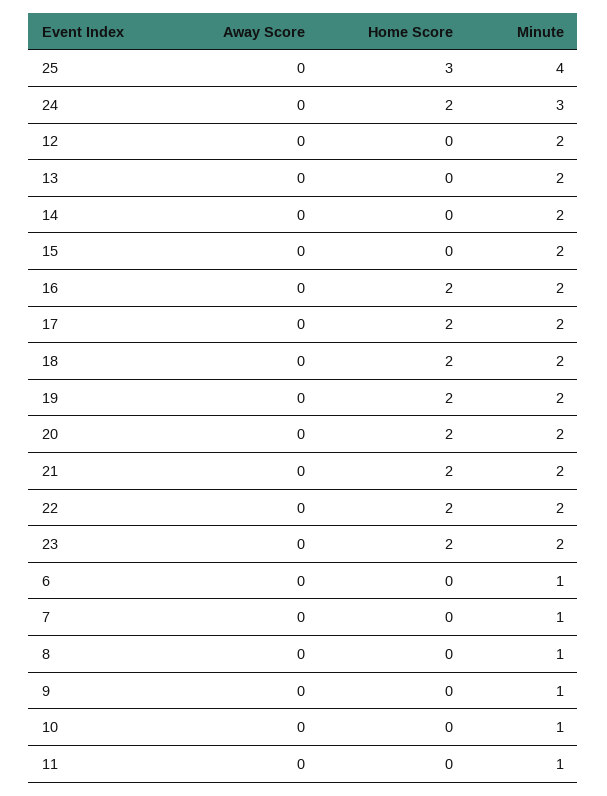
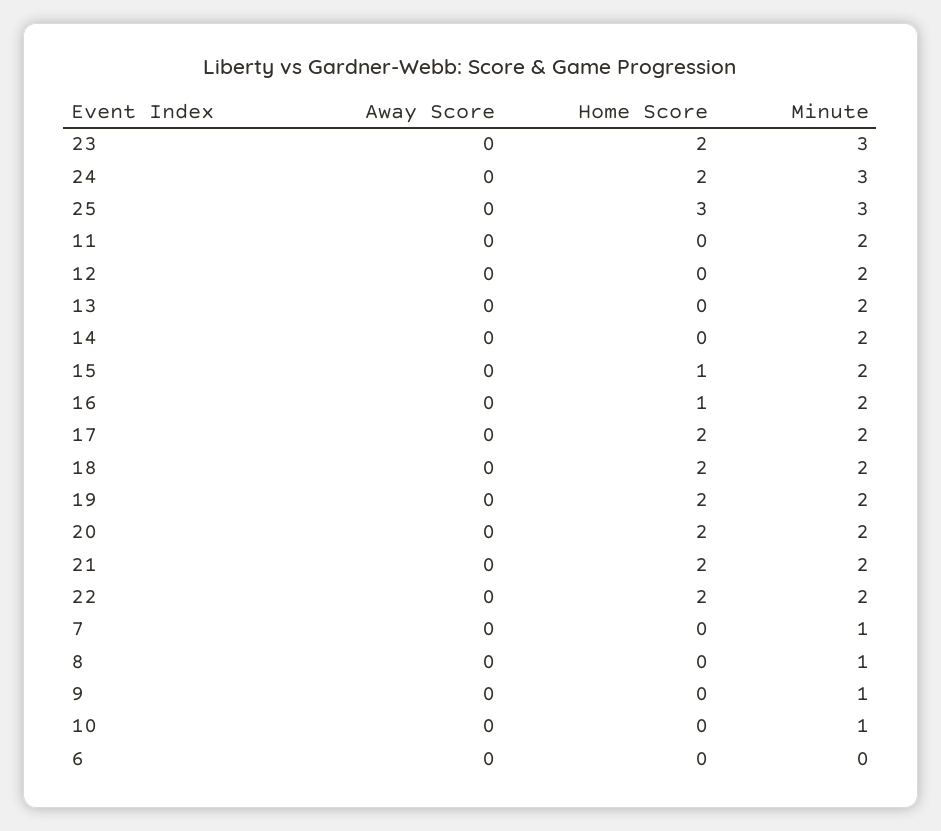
Minute, 25: 4 -> 3
Home Score, 15: 0 -> 1
Home Score, 16: 2 -> 1
Minute, 23: 2 -> 3
Minute, 6: 1 -> 0
Minute, 11: 1 -> 2

